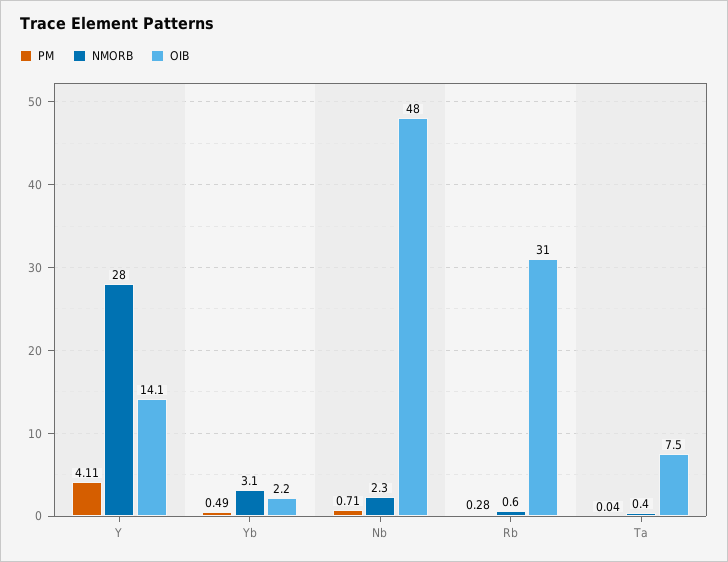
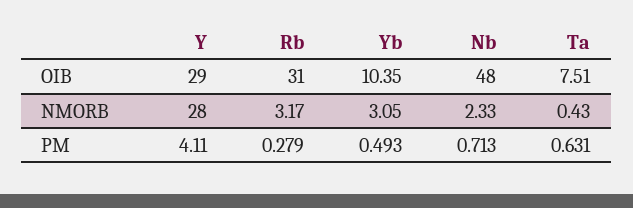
OIB, Y: 14.1 -> 29
OIB, Yb: 2.2 -> 10.35
NMORB, Rb: 0.6 -> 3.17
PM, Ta: 0.04 -> 0.631

